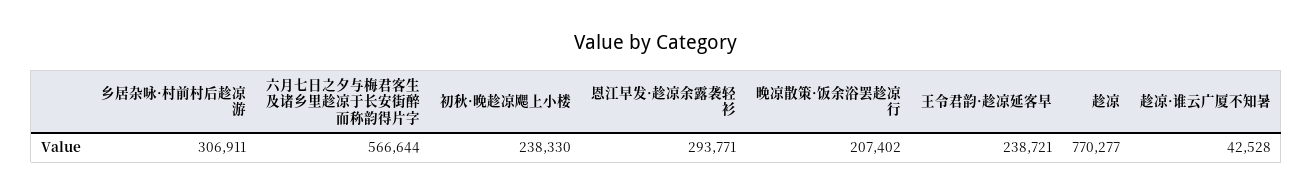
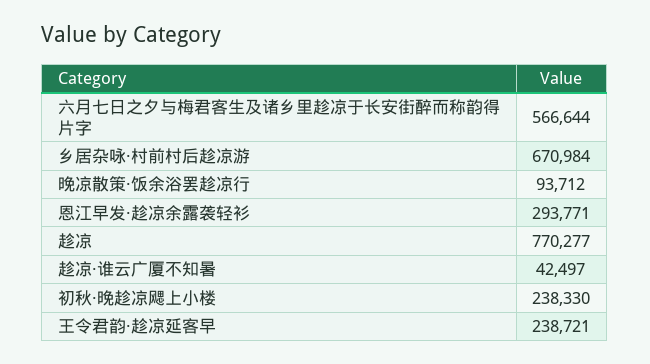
乡居杂咏·村前村后趁凉游: 306911 -> 670984
晚凉散策·饭余浴罢趁凉行: 207402 -> 93712
趁凉·谁云广厦不知暑: 42528 -> 42497

